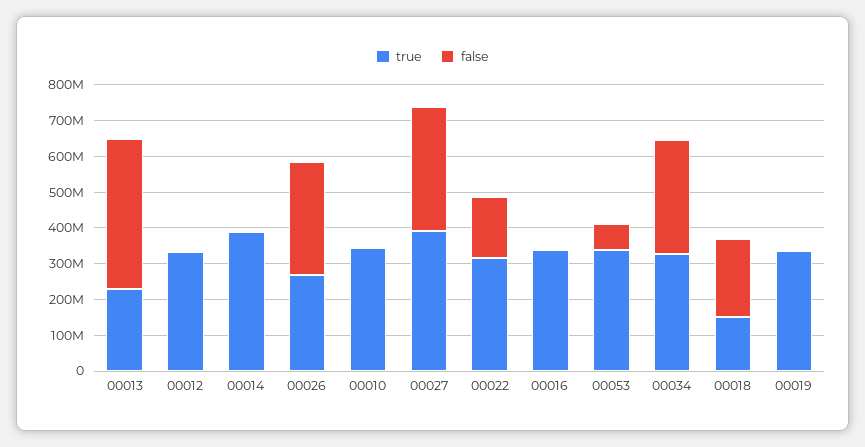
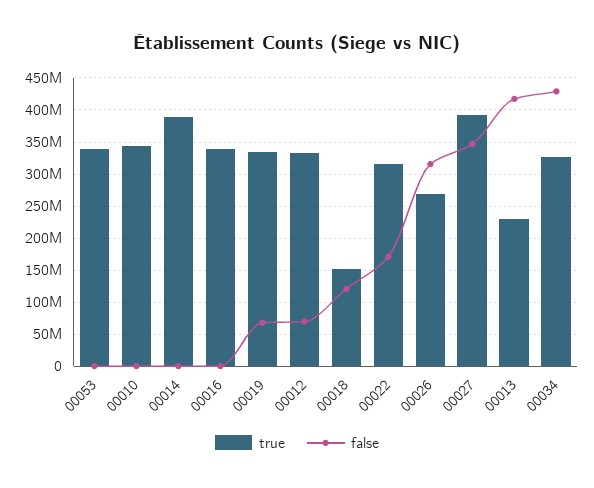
false, 00012: 0 -> 70000000
false, 00053: 75000000 -> 0
false, 00034: 325000000 -> 430000000
false, 00018: 225000000 -> 120000000
false, 00019: 0 -> 70000000

